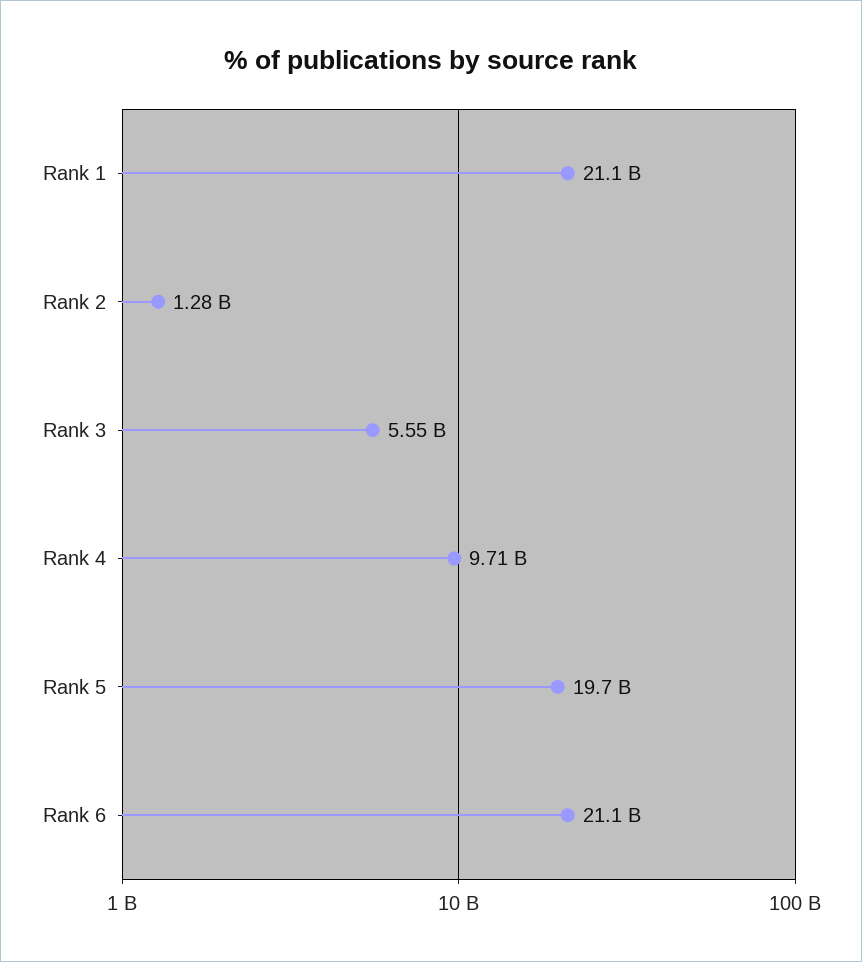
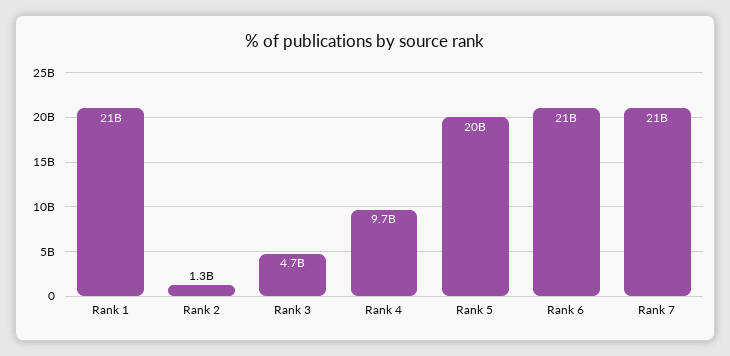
Rank 3: 5550000000 -> 4700000000
Rank 7: none -> 21000000000

